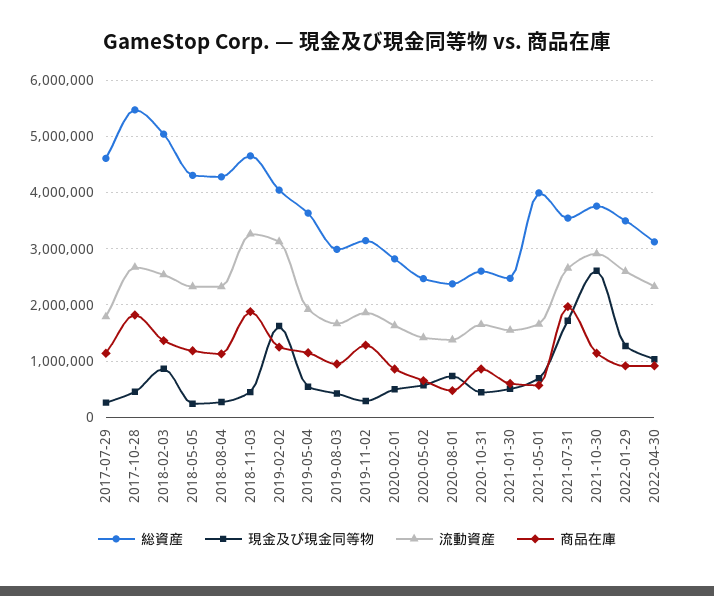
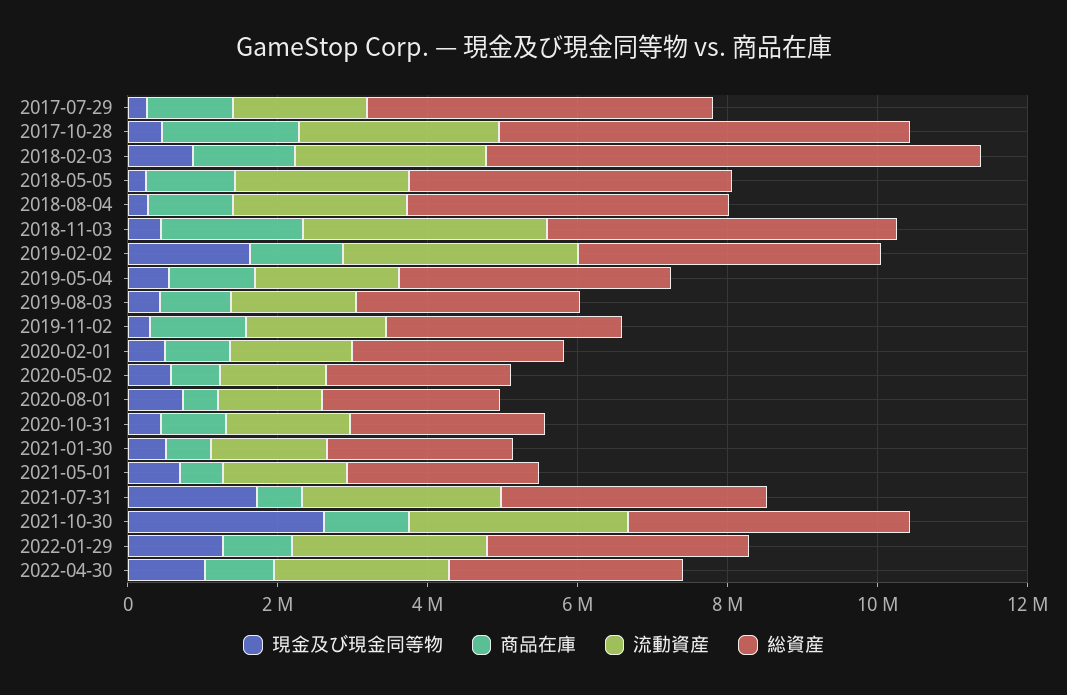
総資産, 2018-02-03: 5000000 -> 6500000
総資産, 2021-05-01: 4000000 -> 2500000
商品在庫, 2021-07-31: 2000000 -> 500000

